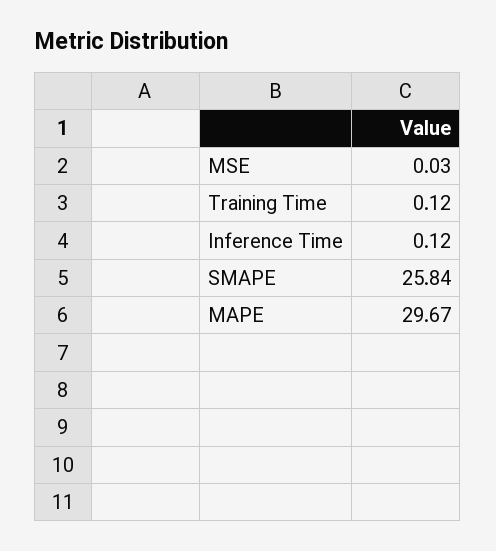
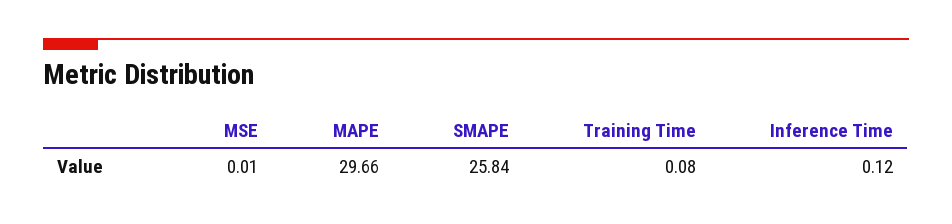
MSE: 0.03 -> 0.01
Training Time: 0.12 -> 0.08
MAPE: 29.67 -> 29.66

